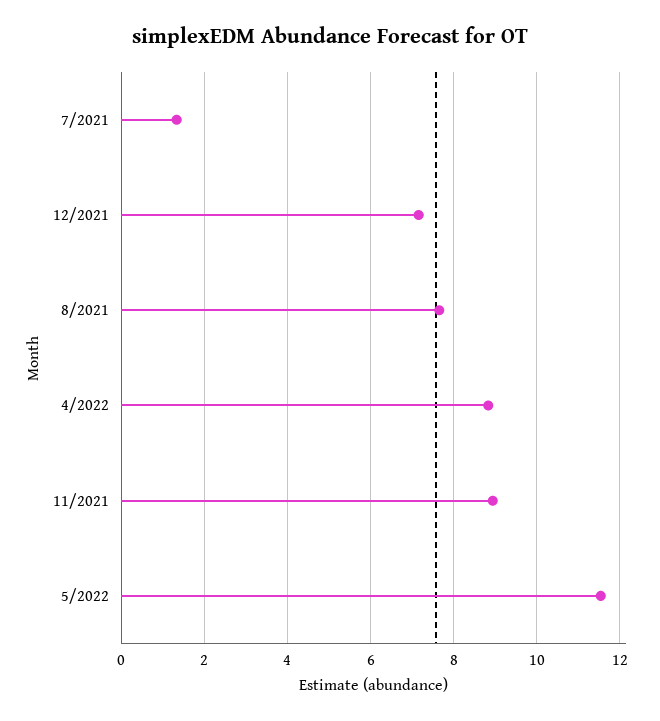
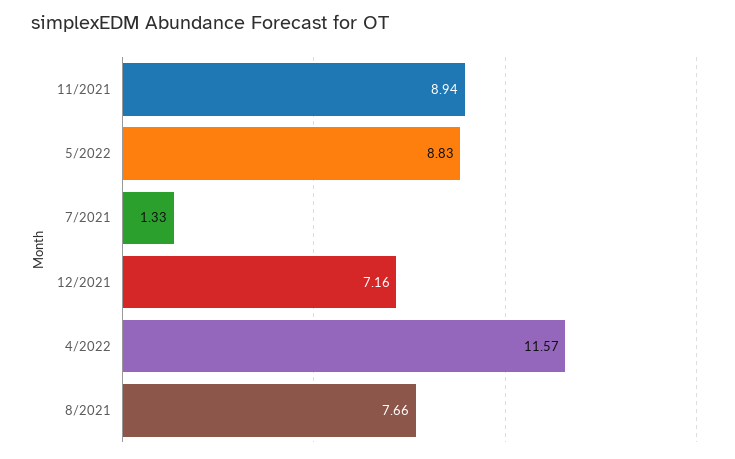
4/2022: 8.8 -> 11.57
5/2022: 11.6 -> 8.83

